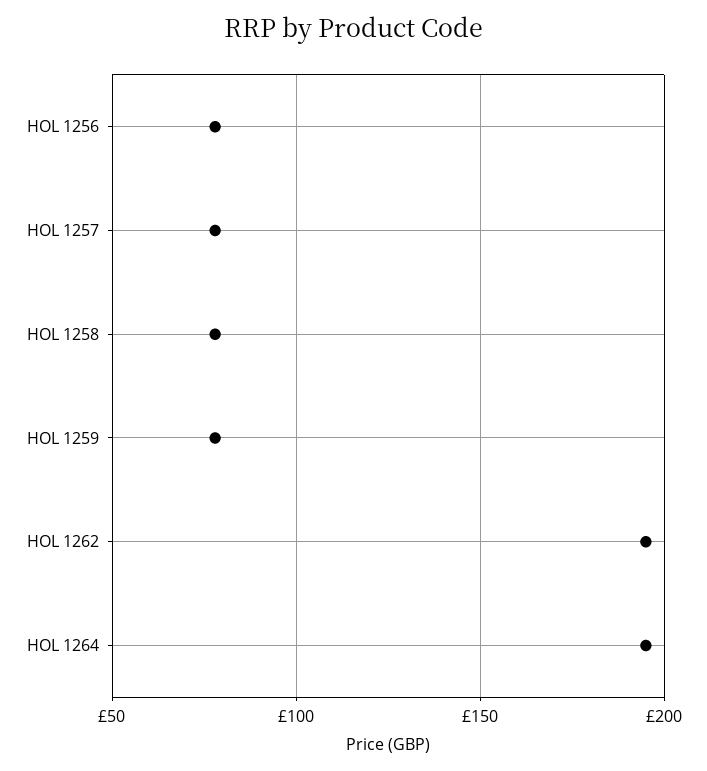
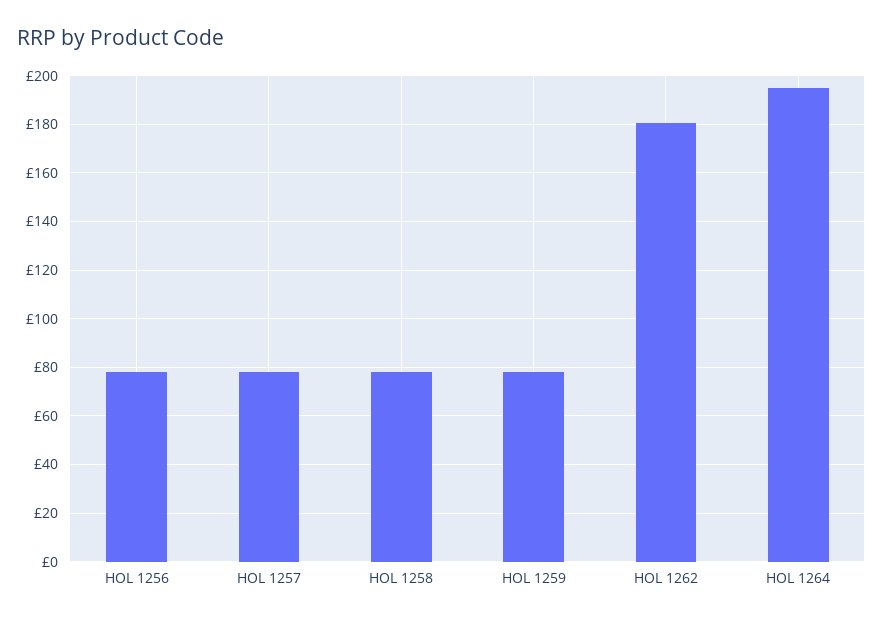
HOL 1262: 195 -> 180

